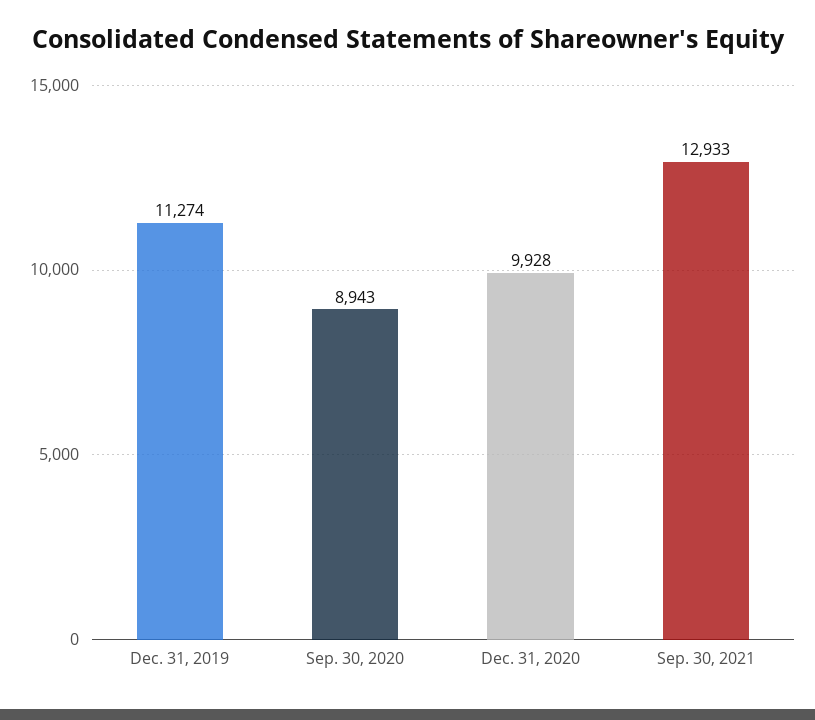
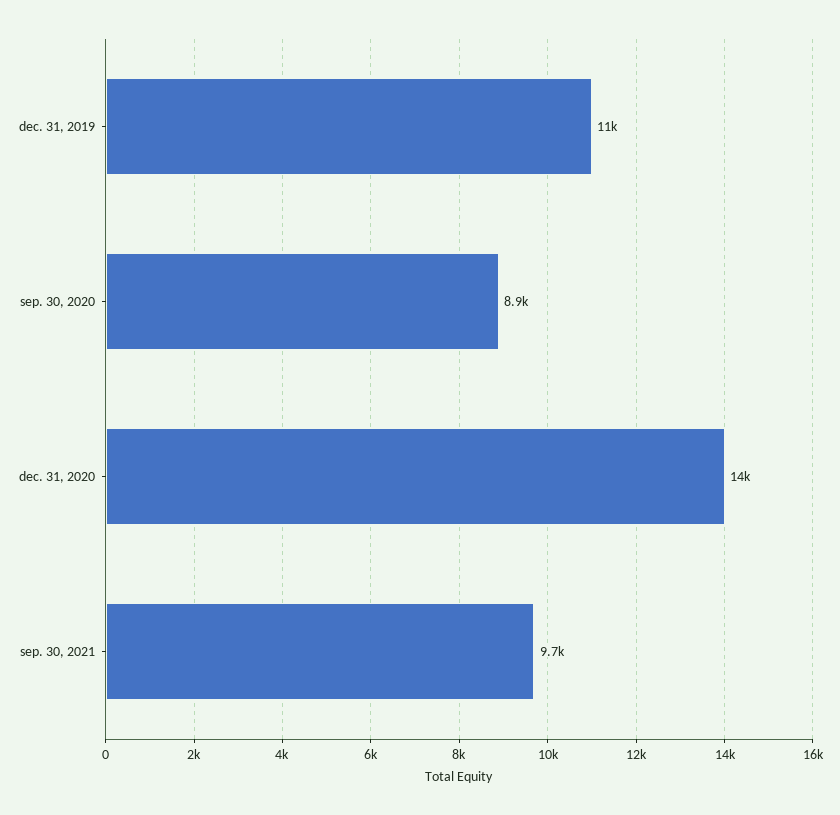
Dec. 31, 2020: 9928 -> 14000
Sep. 30, 2021: 12933 -> 9700

